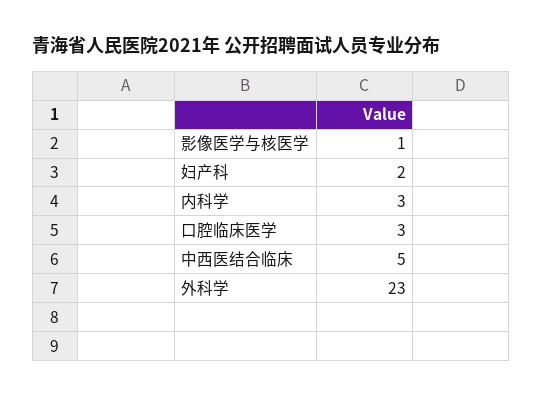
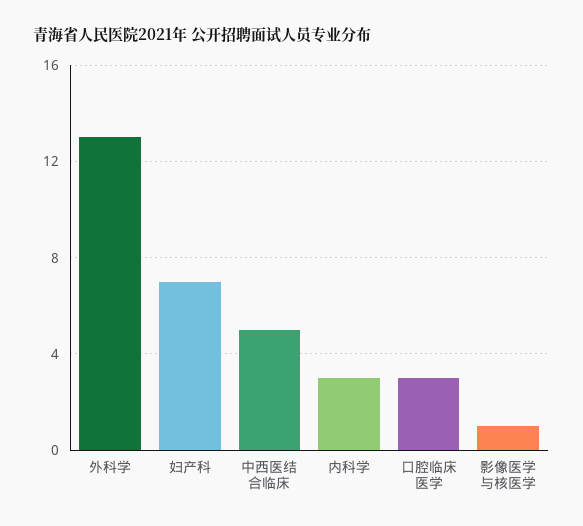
妇产科: 2 -> 7
外科学: 23 -> 13

